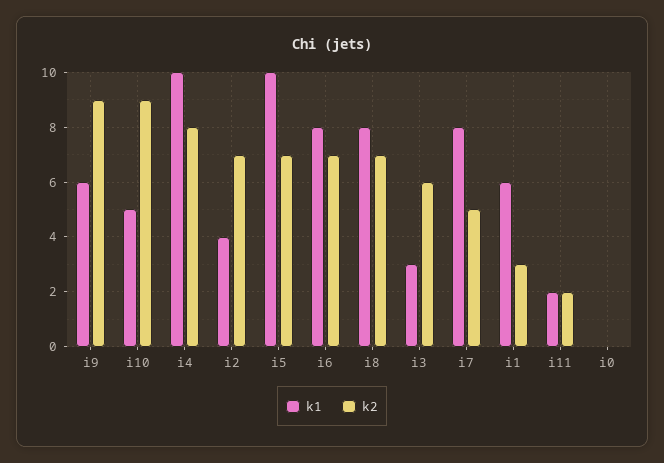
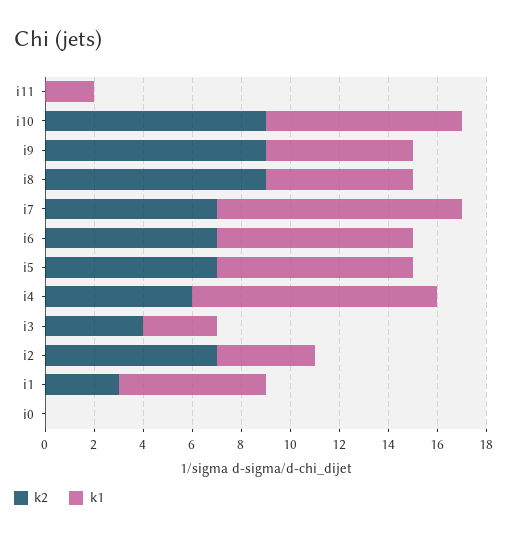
k1, i10: 5 -> 8
k2, i4: 8 -> 6
k1, i5: 10 -> 8
k1, i8: 8 -> 6
k2, i8: 7 -> 9
k2, i3: 6 -> 4
k1, i7: 8 -> 10
k2, i7: 5 -> 7
k2, i11: 2 -> 0

